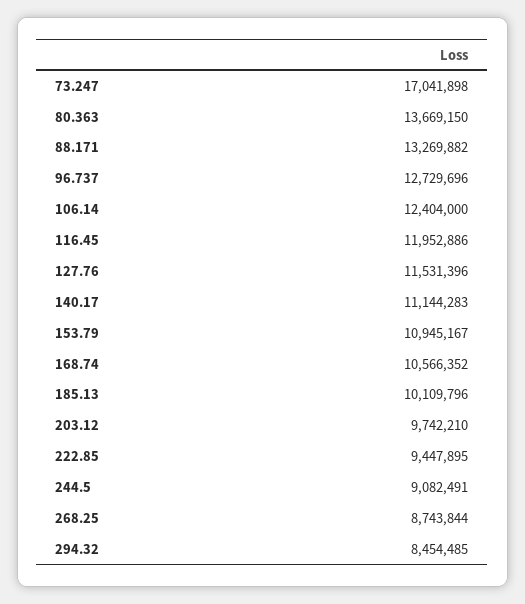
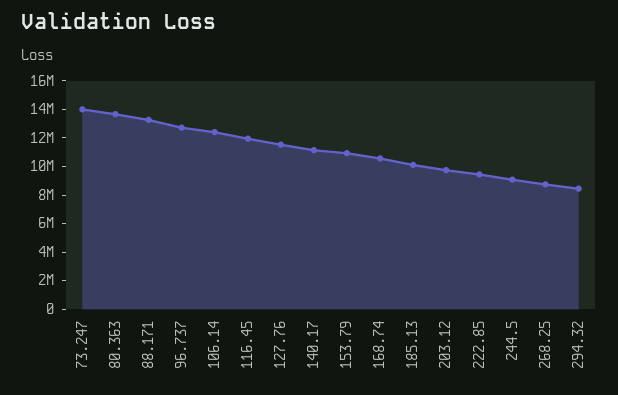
73.247: 17041898 -> 14000000

